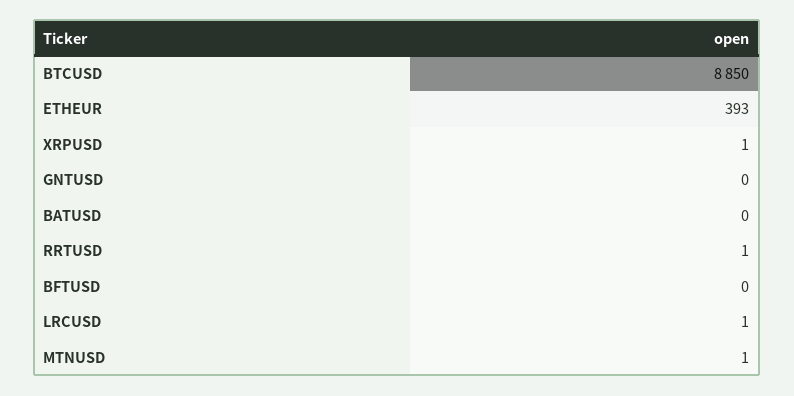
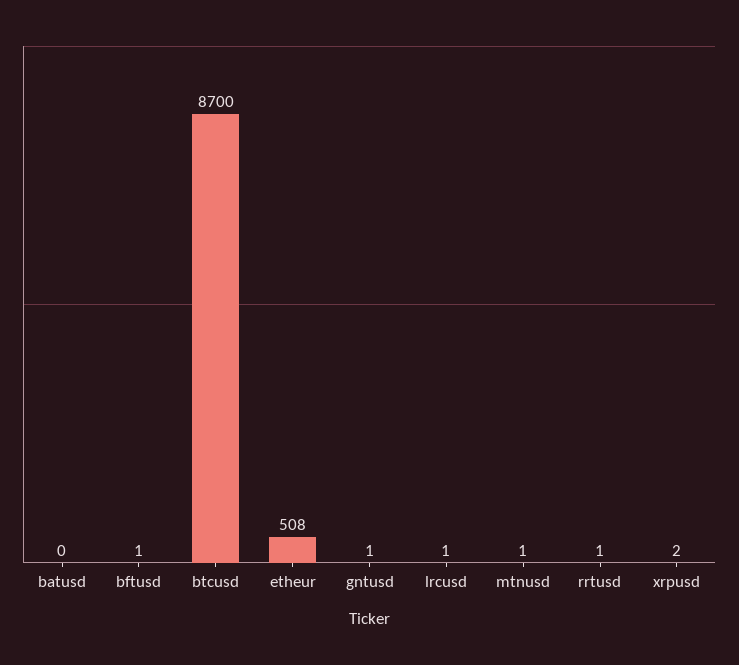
BTCUSD: 8850 -> 8700
ETHEUR: 393 -> 508
XRPUSD: 1 -> 2
GNTUSD: 0 -> 1
BFTUSD: 0 -> 1

